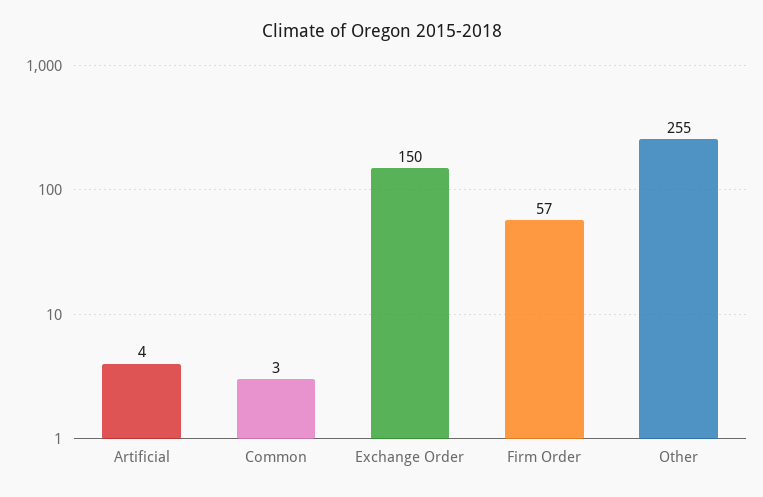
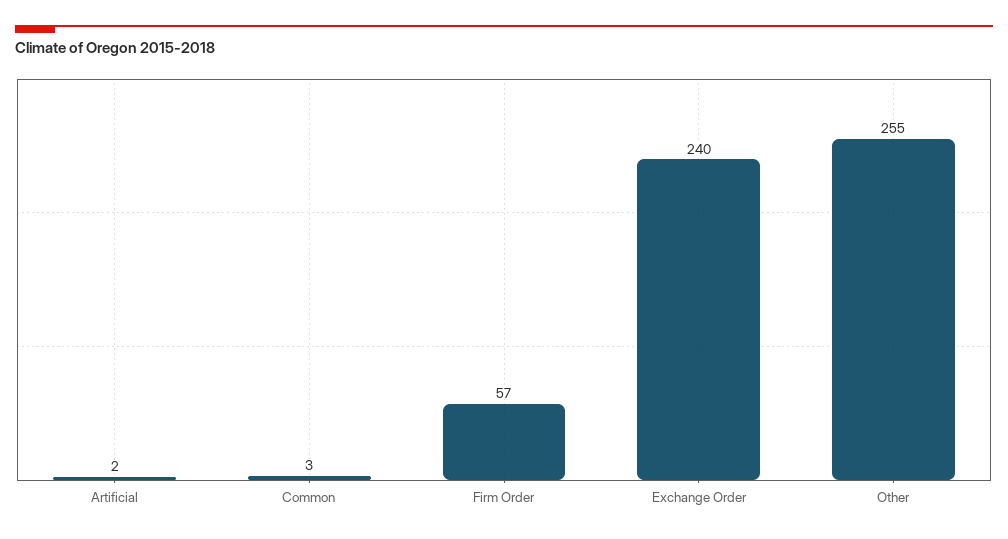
Artificial: 4 -> 2
Exchange Order: 150 -> 240

